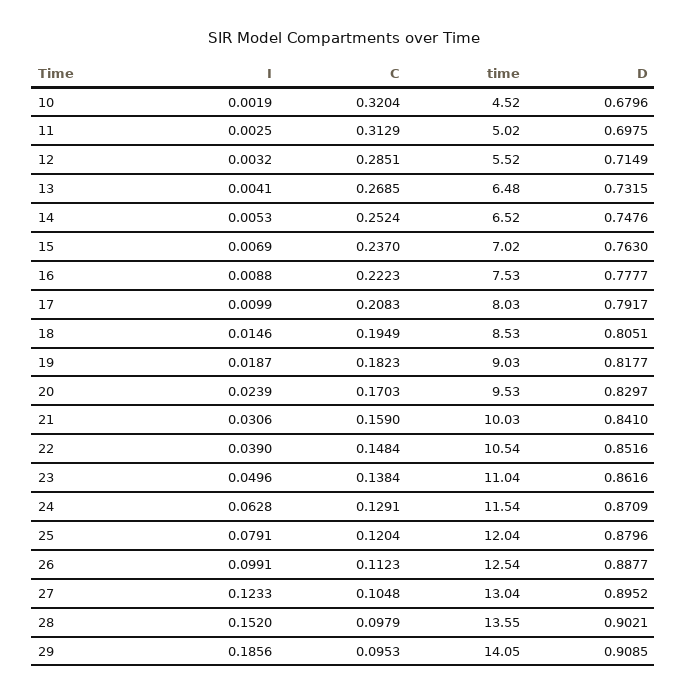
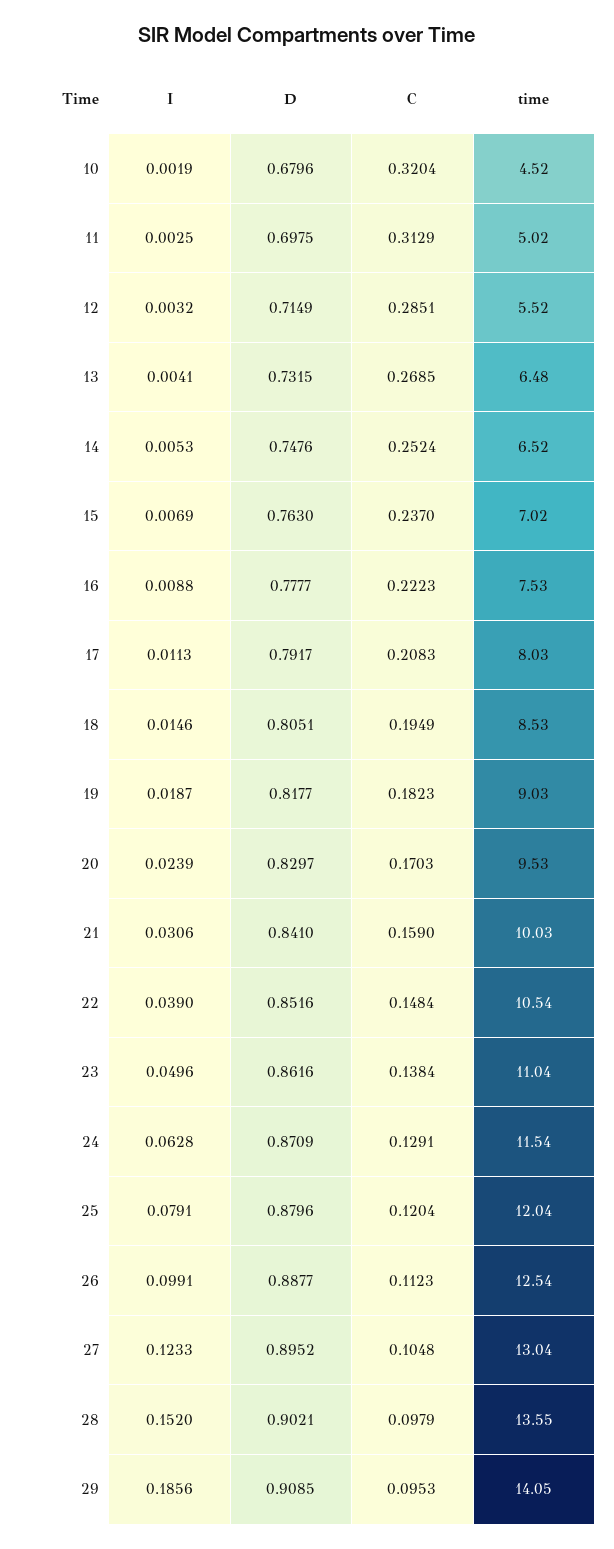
I, 17: 0.0099 -> 0.0113

